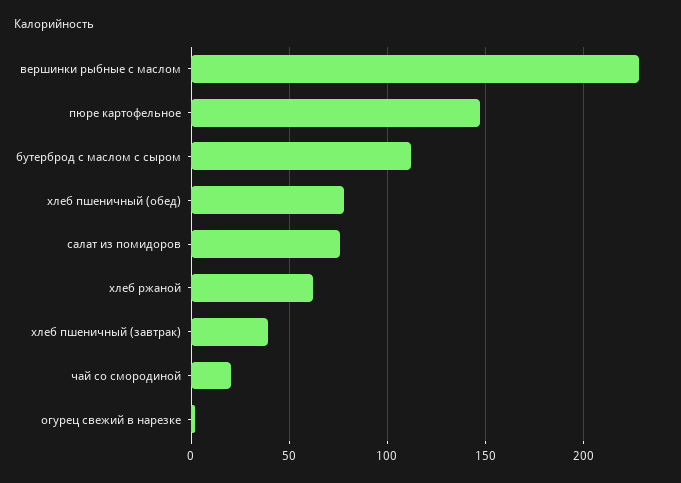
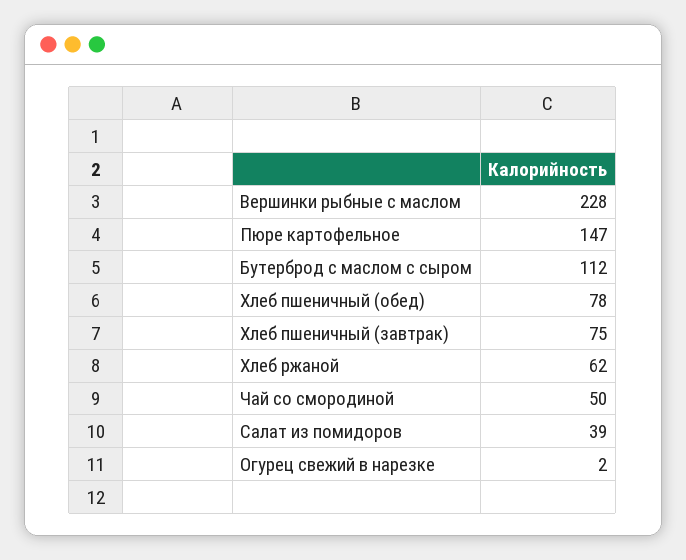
салат из помидоров: 75 -> 39
хлеб пшеничный (завтрак): 40 -> 75
чай со смородиной: 20 -> 50

